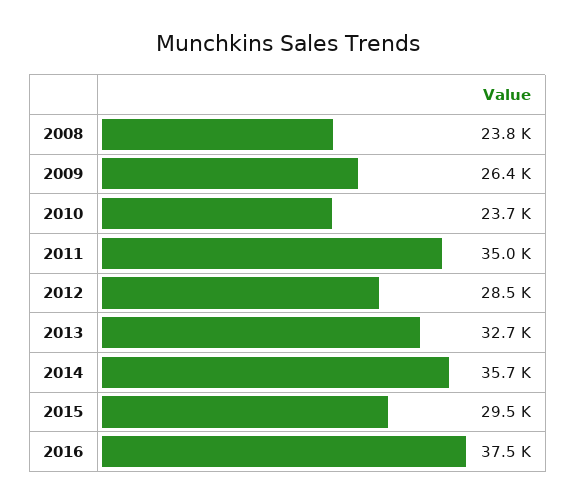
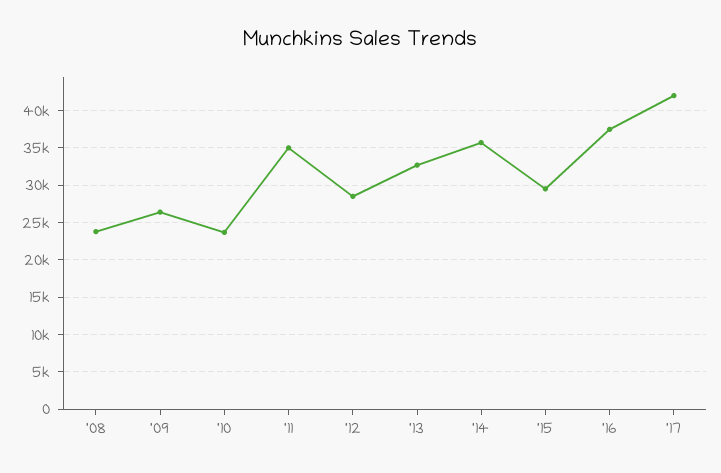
'17: none -> 42000

